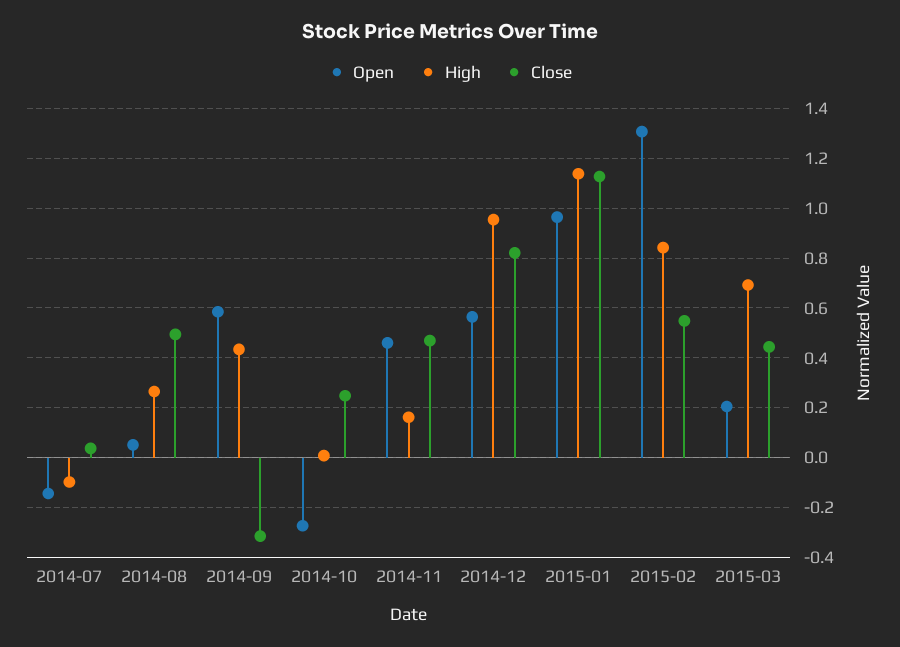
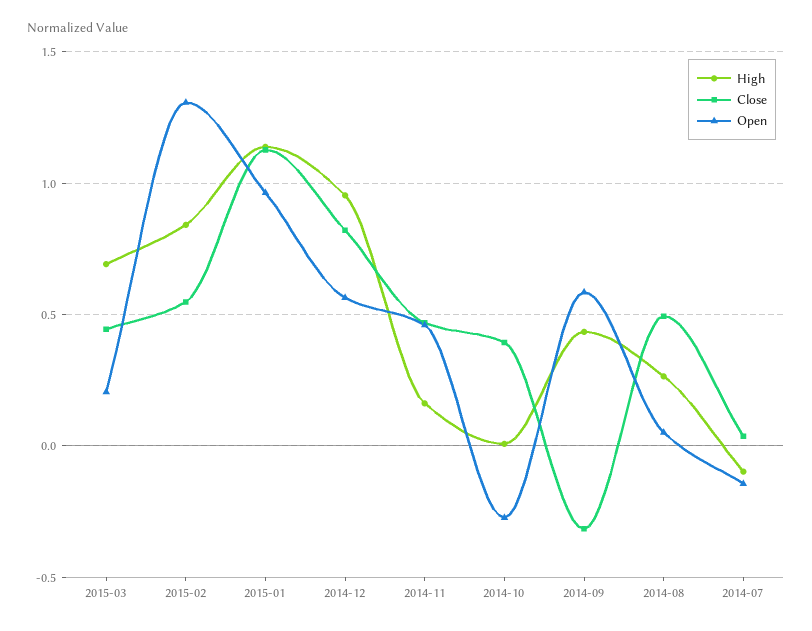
Close, 2014-10: 0.25 -> 0.4

